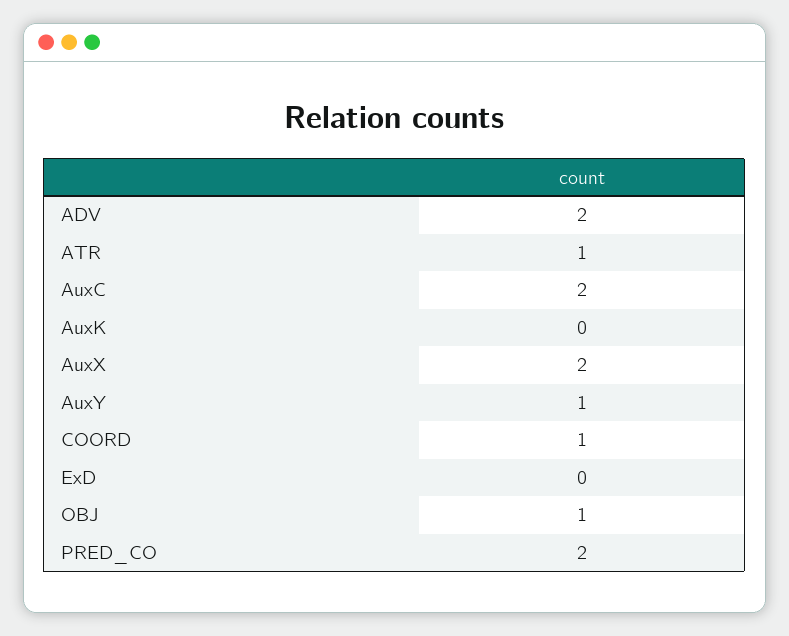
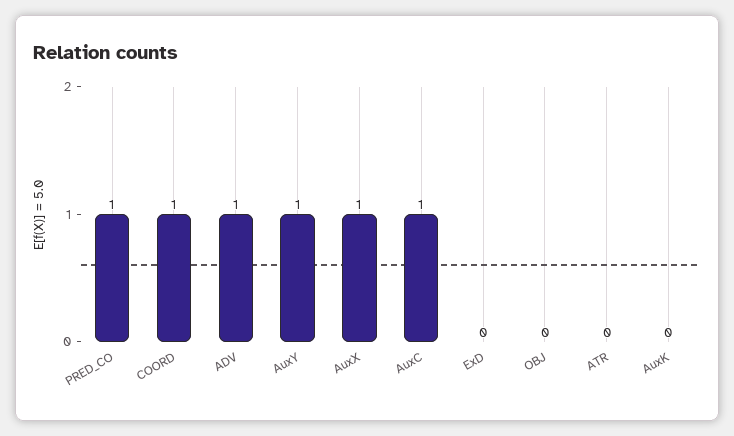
ADV: 2 -> 1
ATR: 1 -> 0
AuxC: 2 -> 1
AuxX: 2 -> 1
OBJ: 1 -> 0
PRED_CO: 2 -> 1

